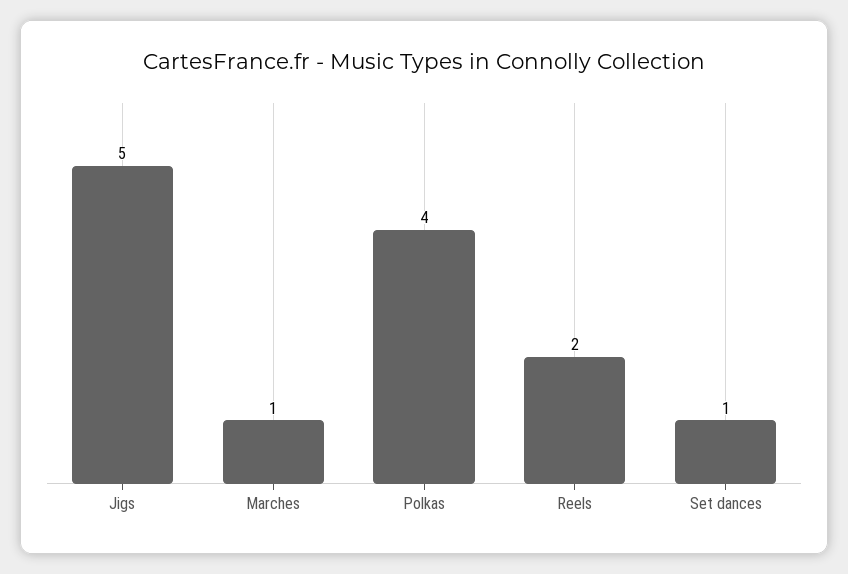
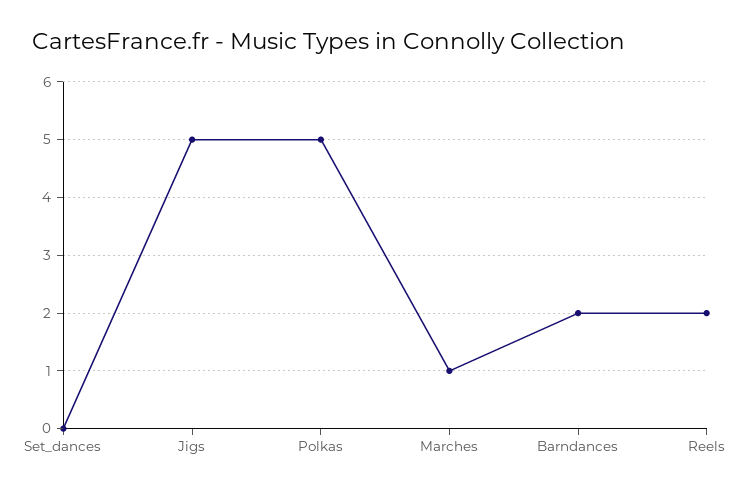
Polkas: 4 -> 5
Set dances: 1 -> 0
Barndances: none -> 2

